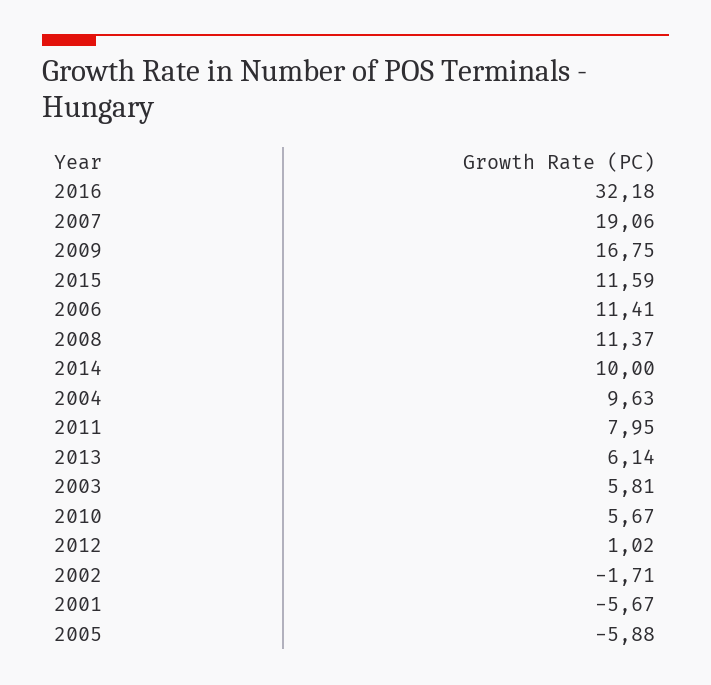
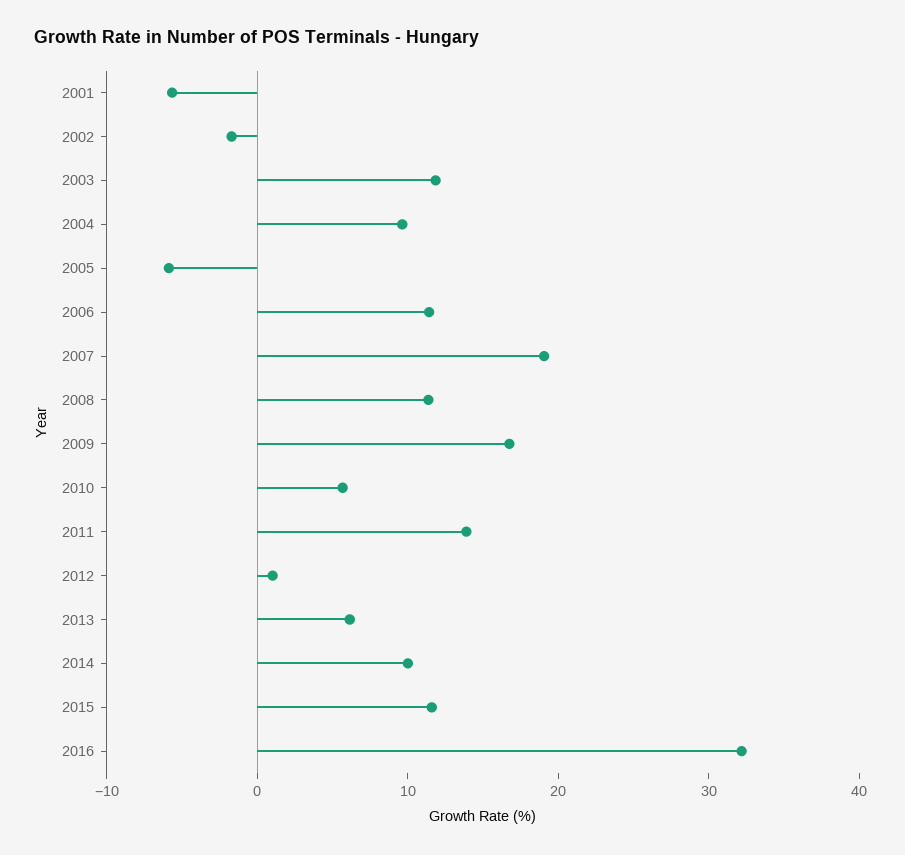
2011: 7.95 -> 14
2003: 5.81 -> 12

